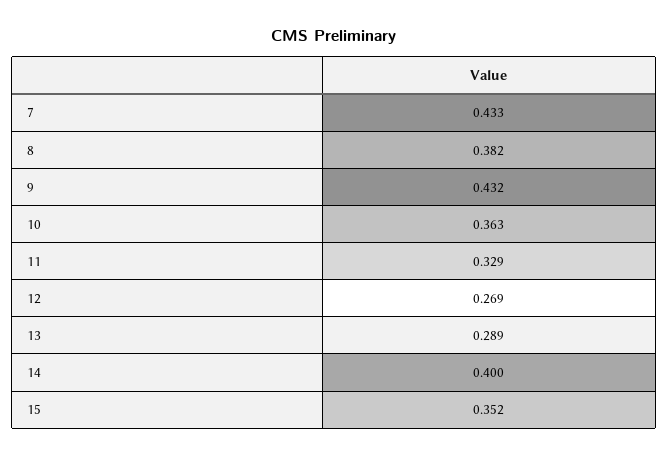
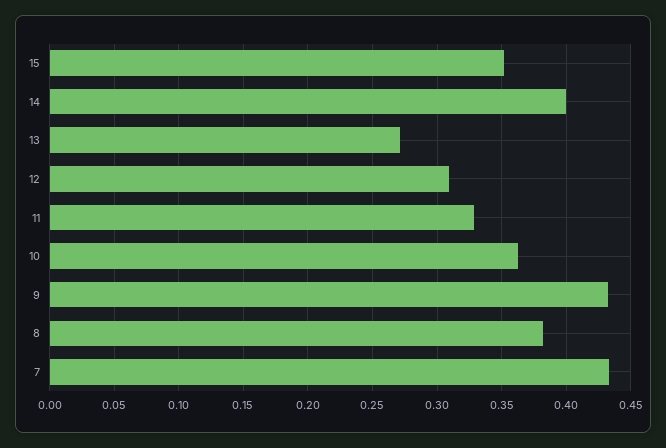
12: 0.269 -> 0.31
13: 0.289 -> 0.27

